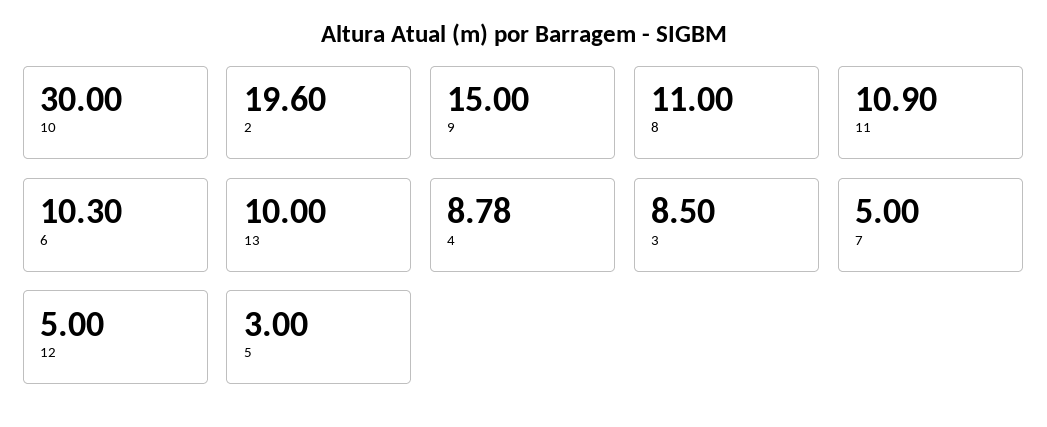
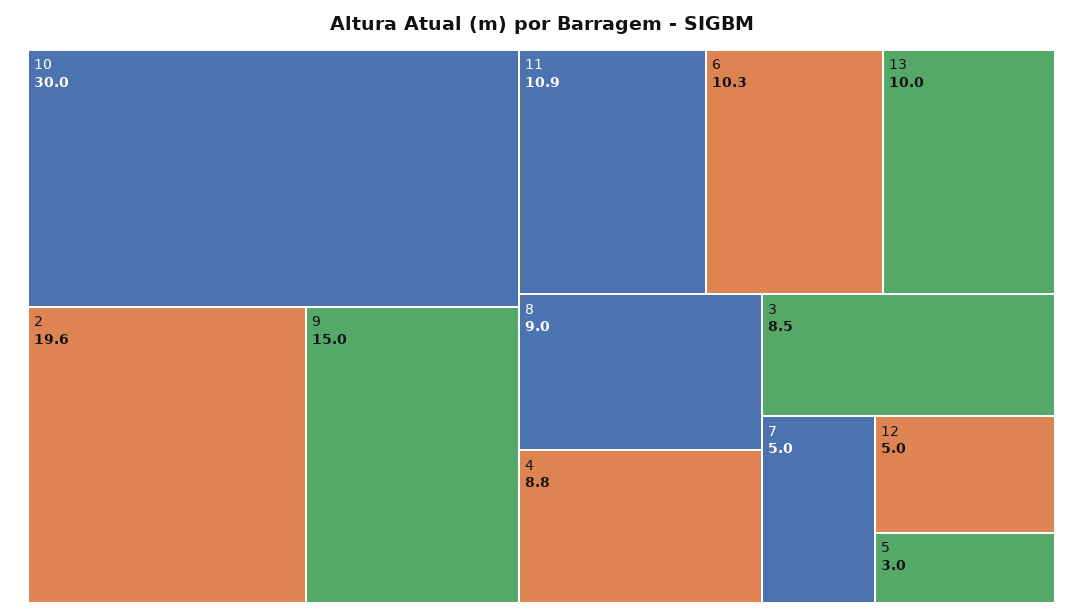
8: 11 -> 9

